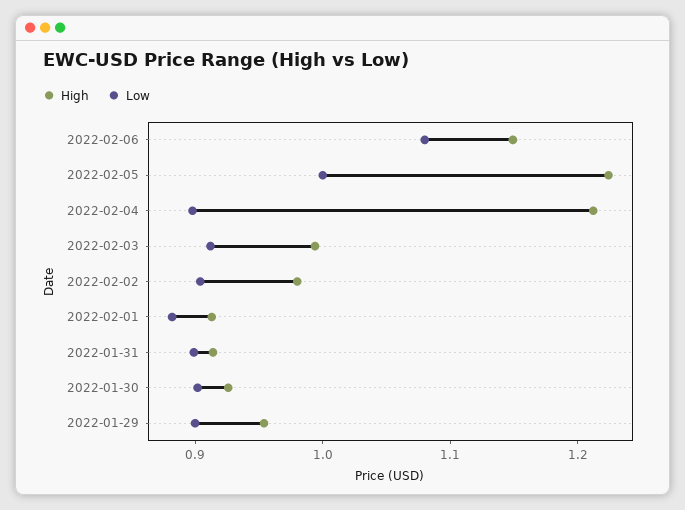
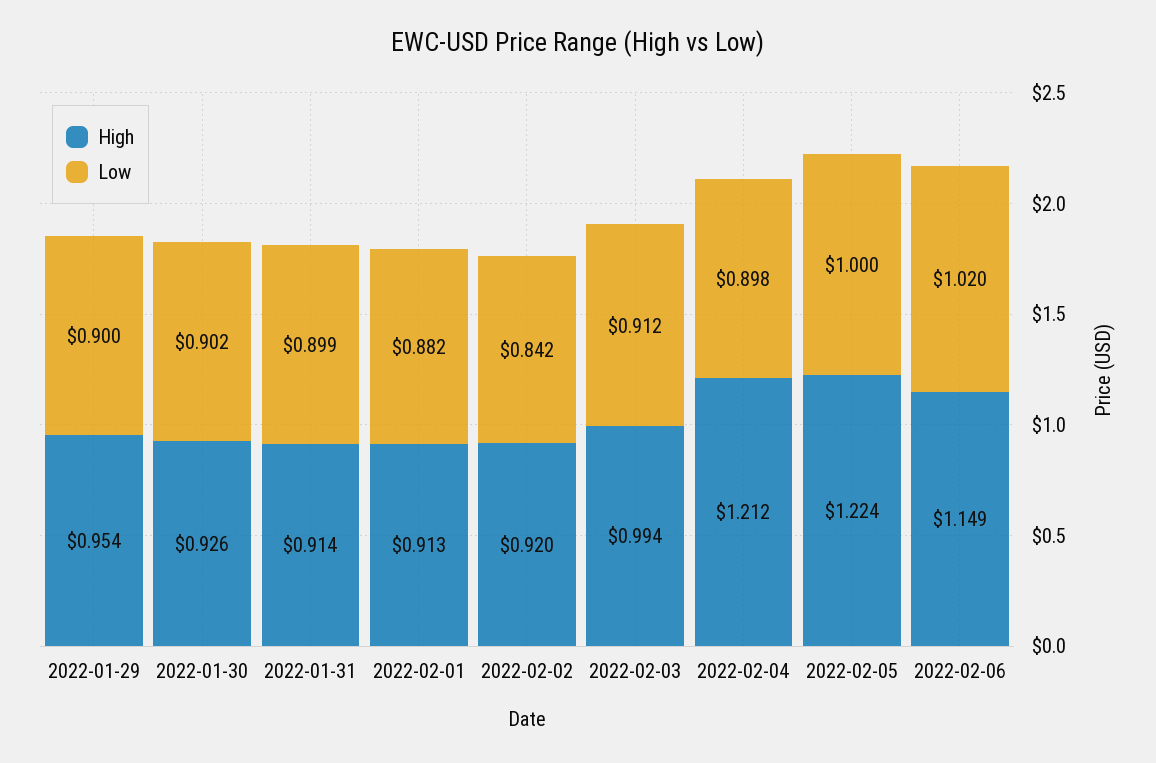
Low, 2022-02-06: 1.08 -> 1.02
High, 2022-02-02: 0.98 -> 0.92
Low, 2022-02-02: 0.9 -> 0.842

